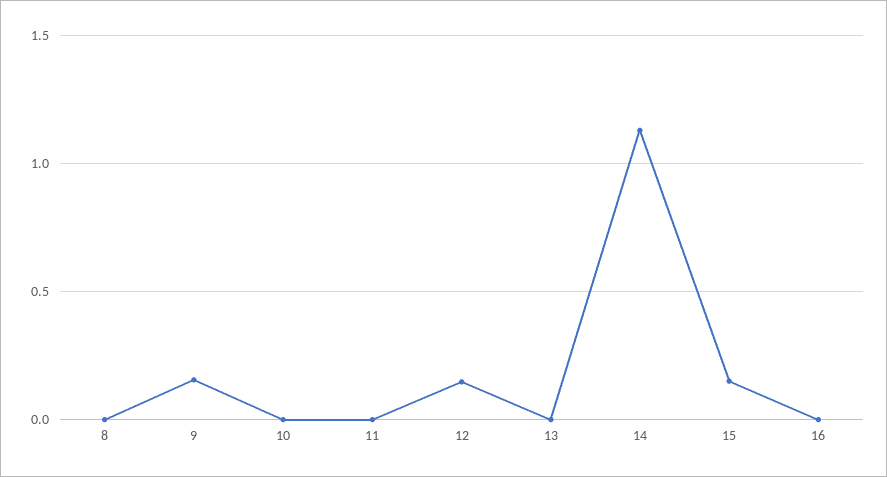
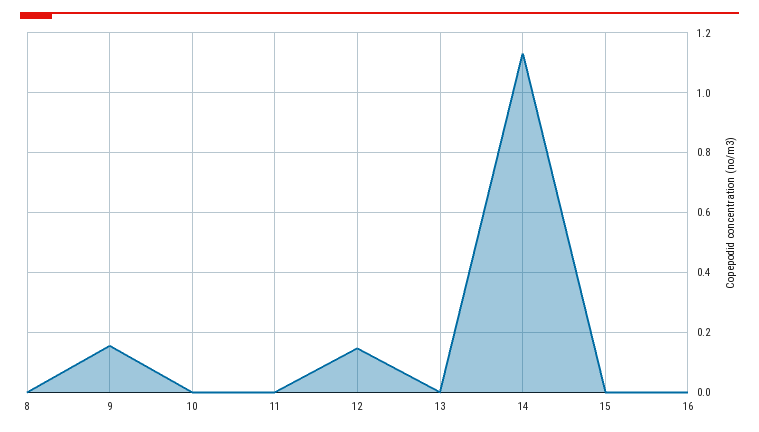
15: 0.15 -> 0

